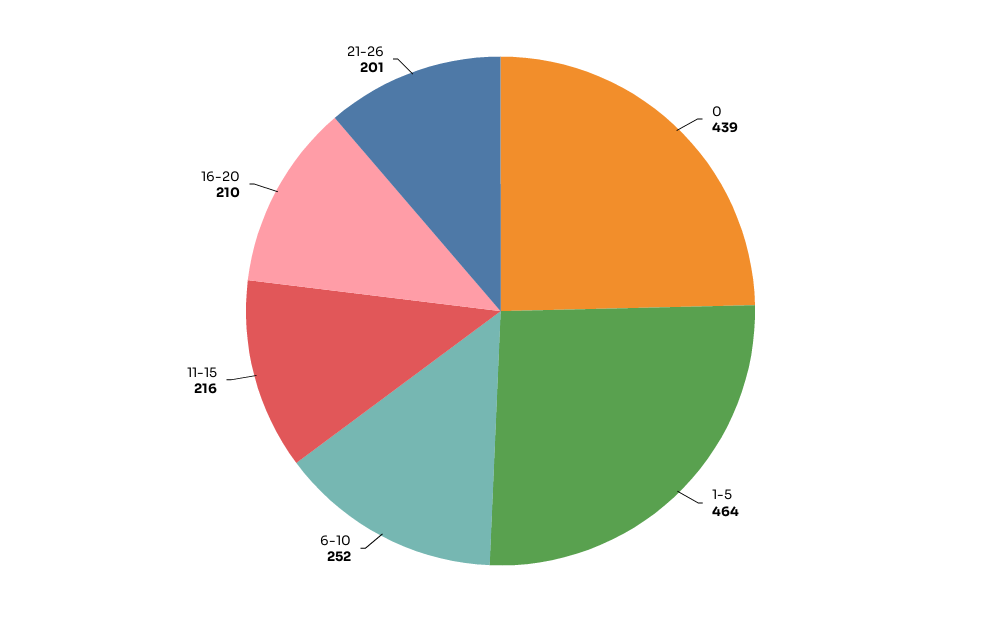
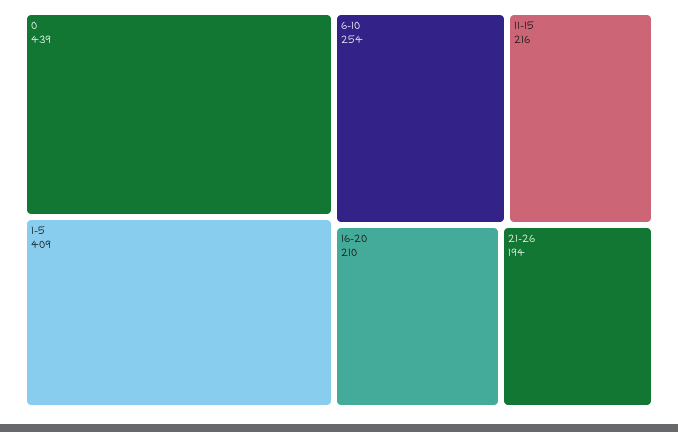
1-5: 464 -> 409
6-10: 252 -> 254
21-26: 201 -> 194

